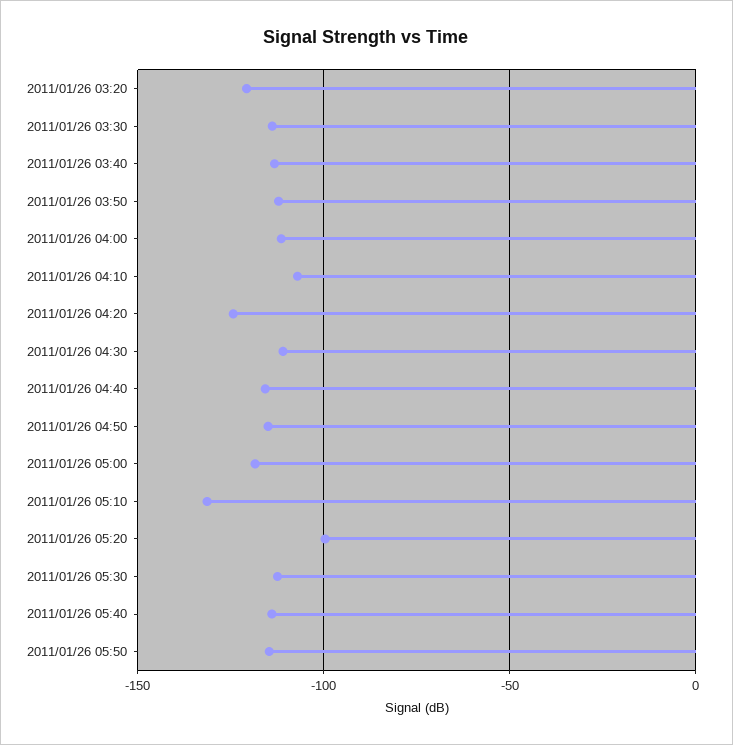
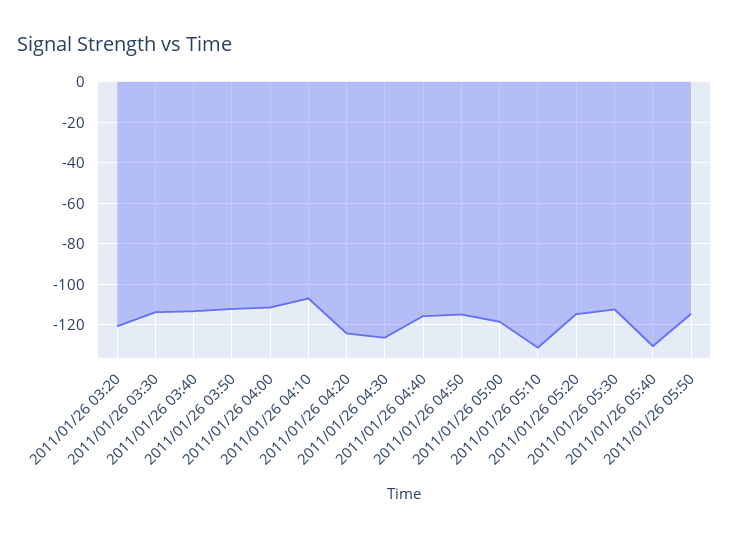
2011/01/26 04:30: -110 -> -125
2011/01/26 05:20: -100 -> -115
2011/01/26 05:40: -115 -> -130

